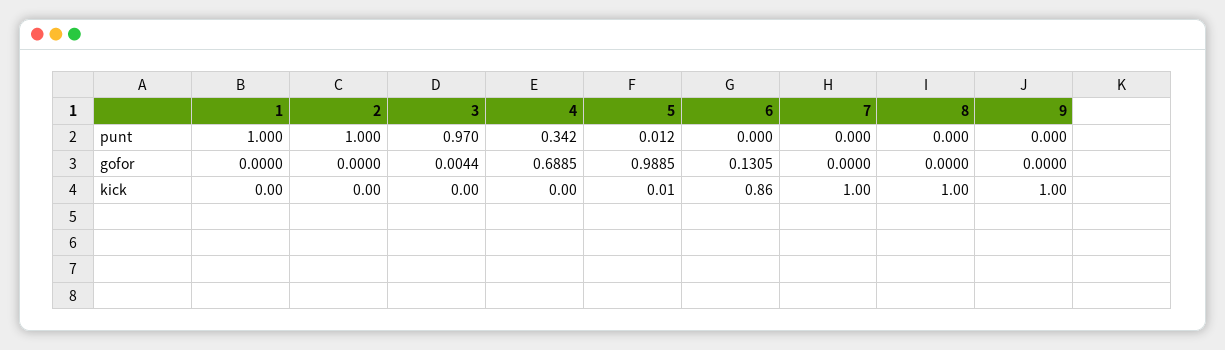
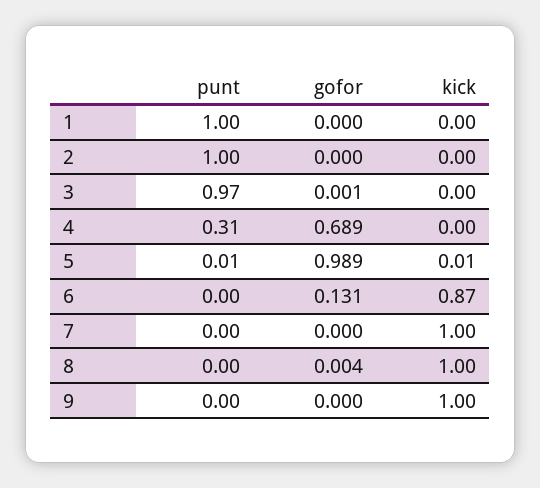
4, punt: 0.342 -> 0.31
3, gofor: 0.0044 -> 0.001
8, gofor: 0 -> 0.004
6, kick: 0.86 -> 0.87

